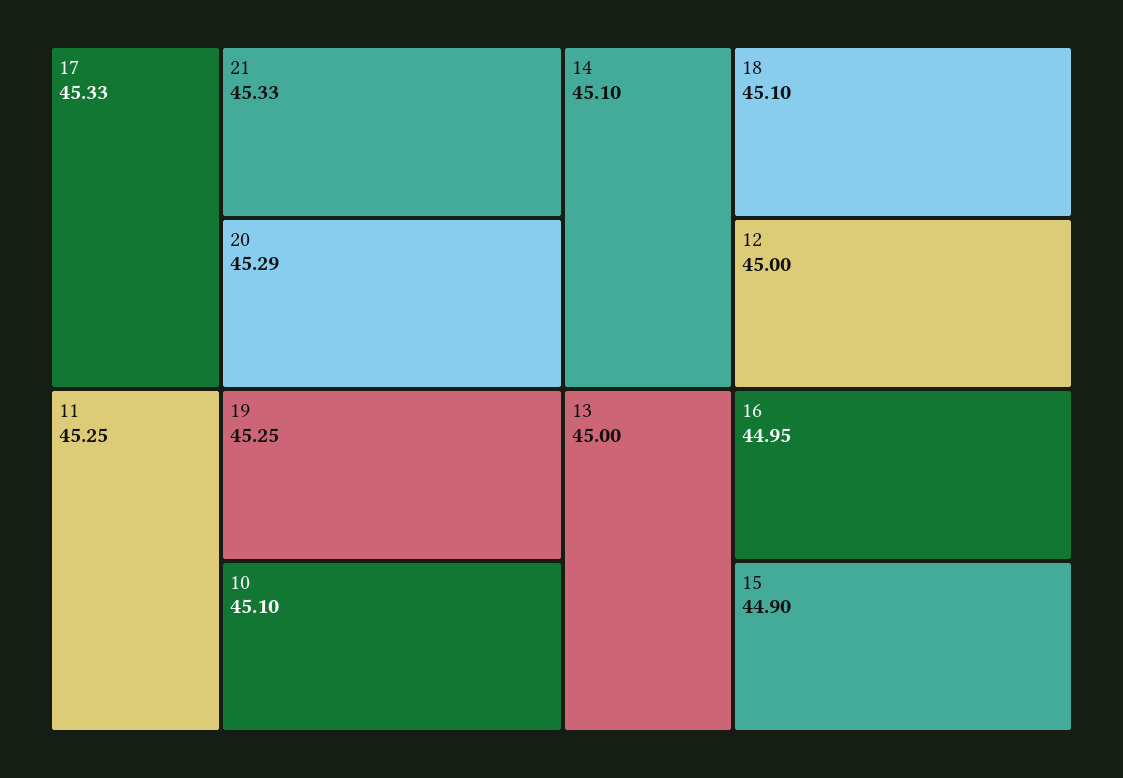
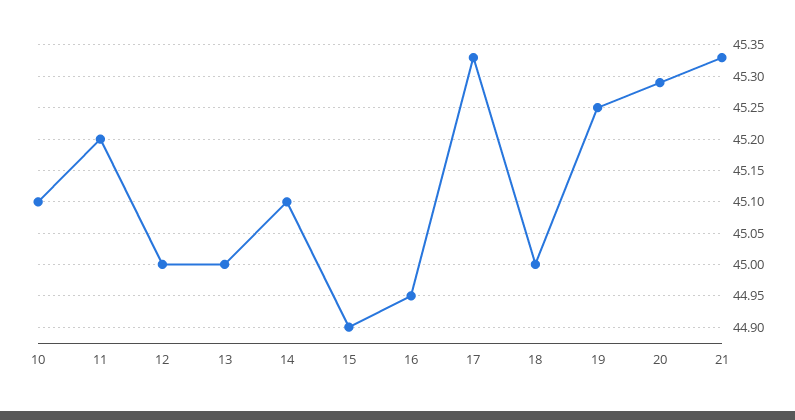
11: 45.25 -> 45.2
18: 45.1 -> 45

